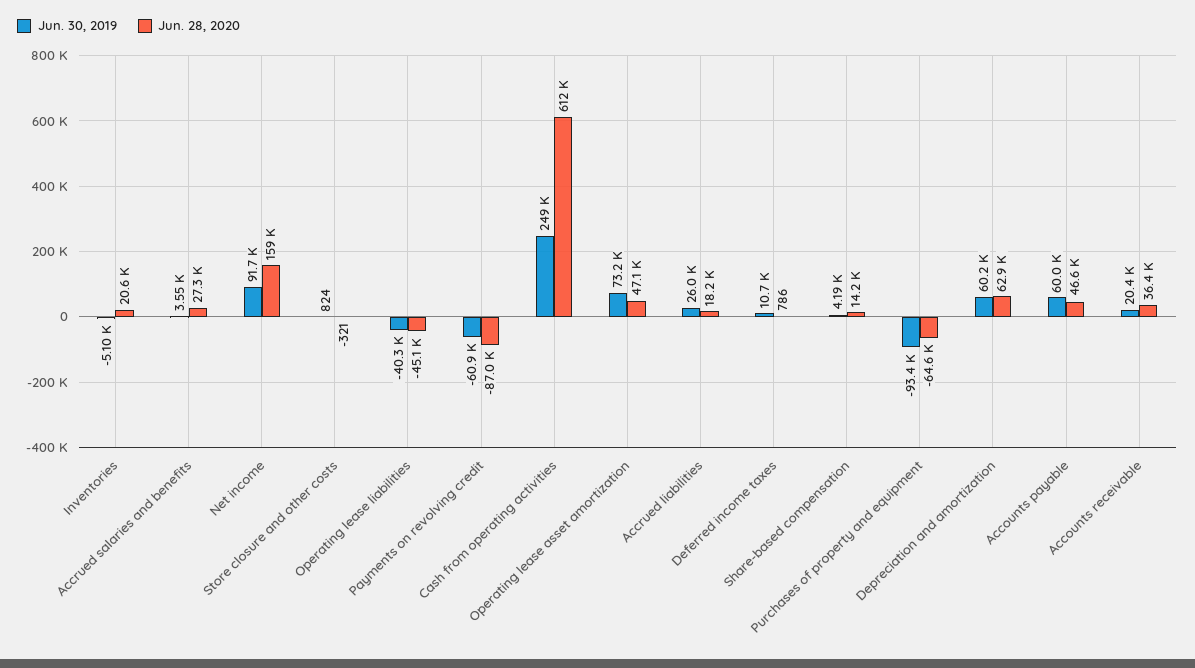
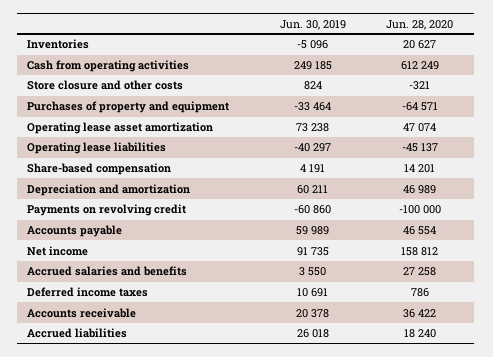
Jun. 28, 2020, Payments on revolving credit: -87000 -> -100000
Jun. 30, 2019, Purchases of property and equipment: -93400 -> -33464
Jun. 28, 2020, Depreciation and amortization: 62900 -> 46989

